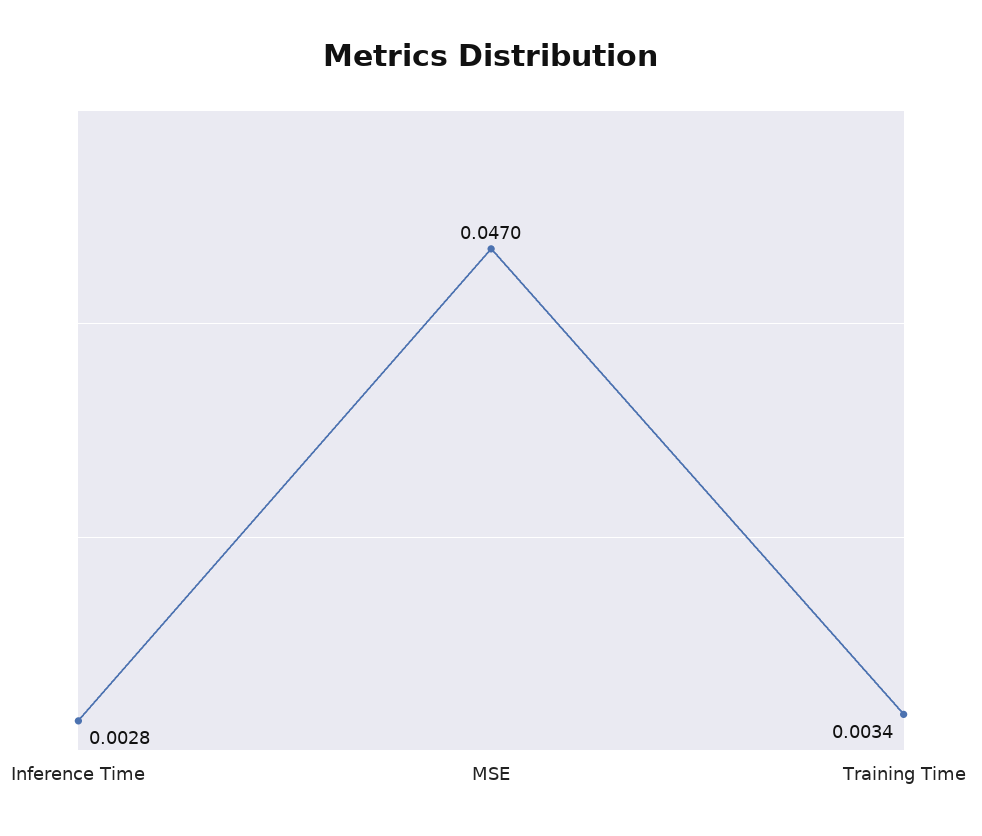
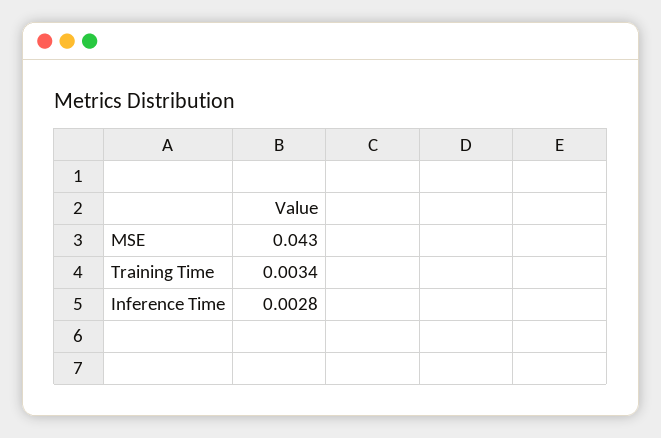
MSE: 0.047 -> 0.043

